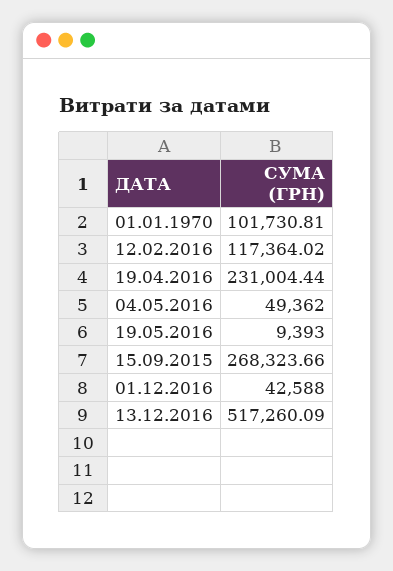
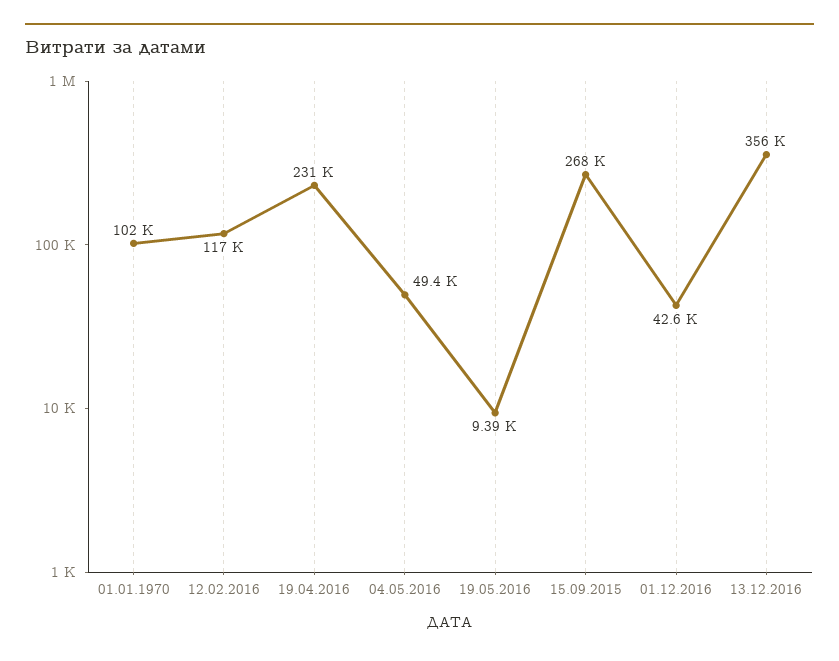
13.12.2016: 517260.09 -> 356000

